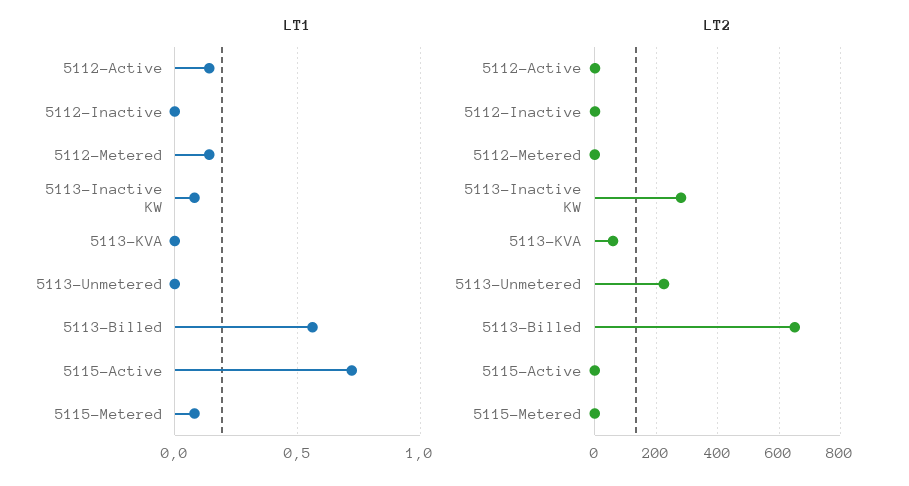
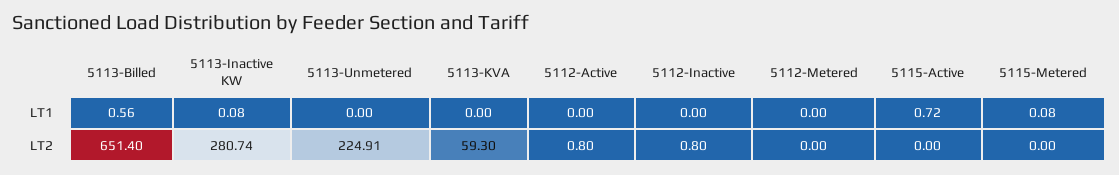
LT1, 5112-Active: 0.15 -> 0
LT1, 5112-Metered: 0.15 -> 0

